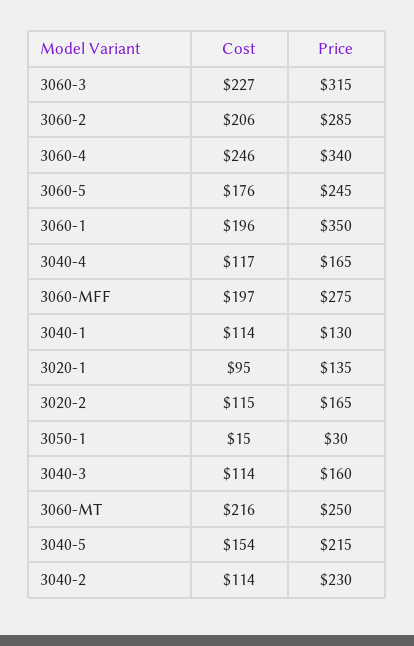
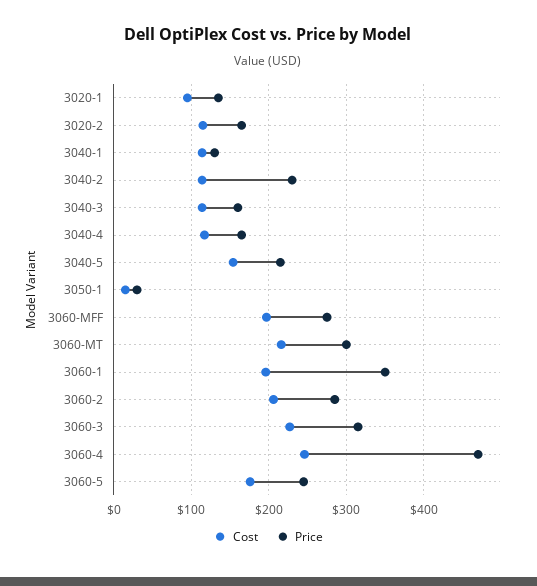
Price, 3060-4: 340 -> 470
Price, 3060-MT: 250 -> 300

